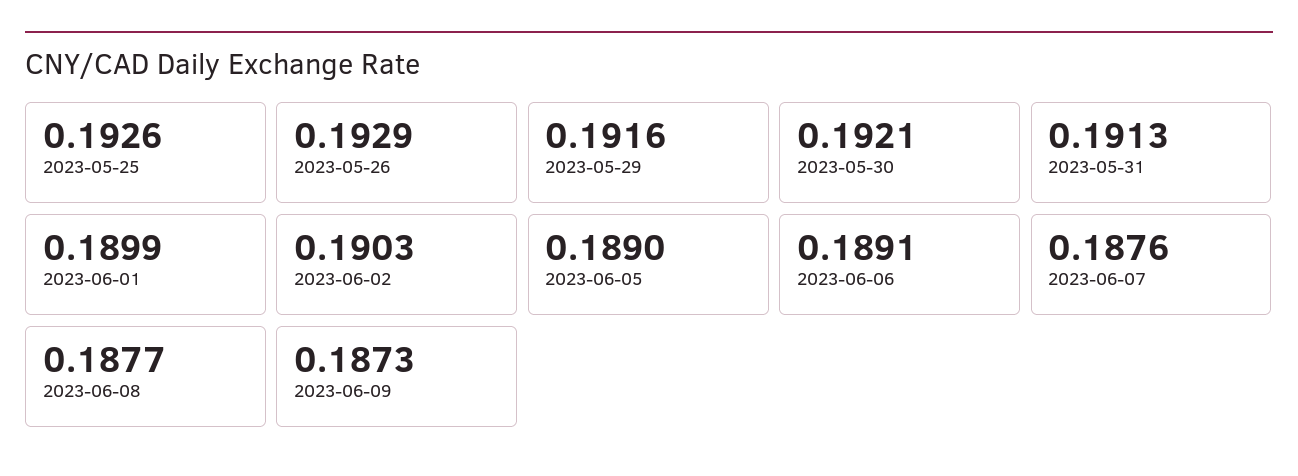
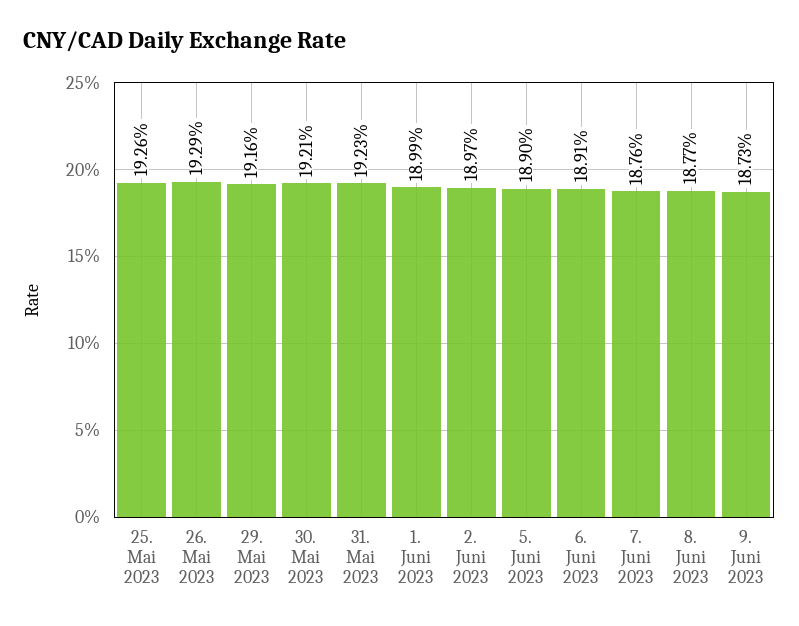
2023-05-31: 0.1913 -> 0.1923
2023-06-02: 0.1903 -> 0.1897

